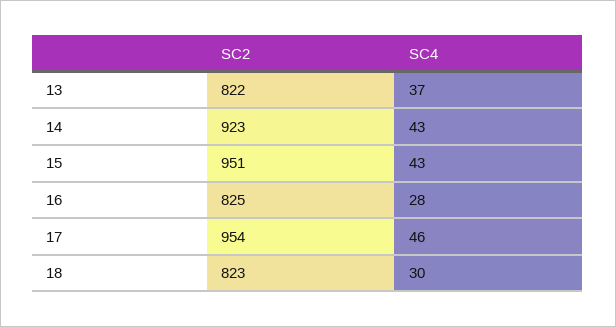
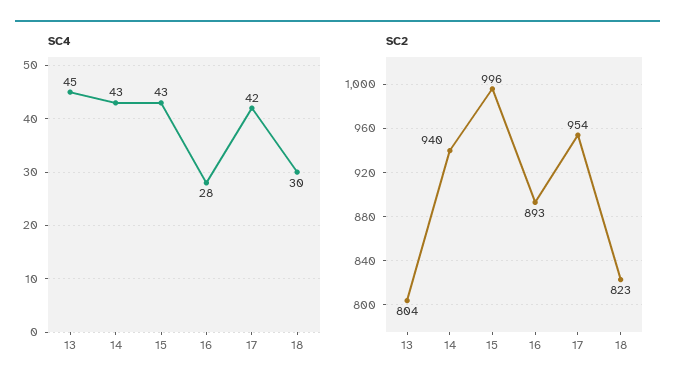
SC2, 13: 822 -> 804
SC4, 13: 37 -> 45
SC2, 14: 923 -> 940
SC2, 15: 951 -> 996
SC2, 16: 825 -> 893
SC4, 17: 46 -> 42

